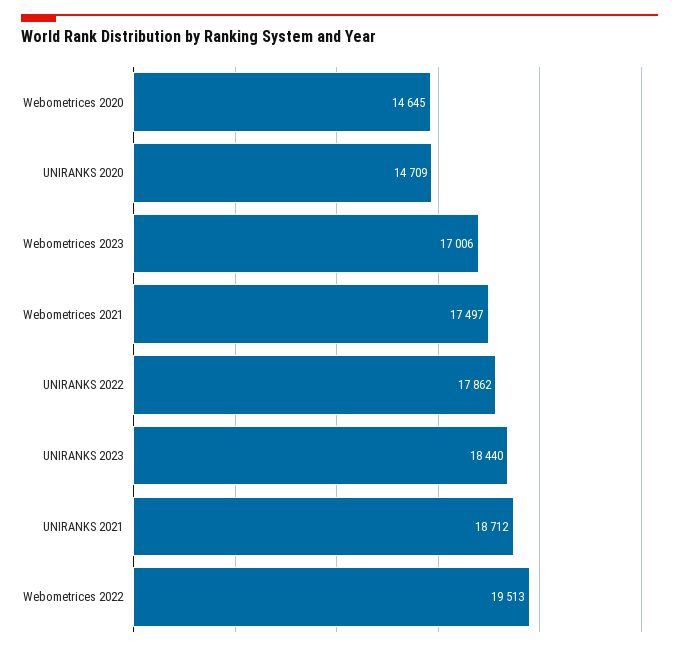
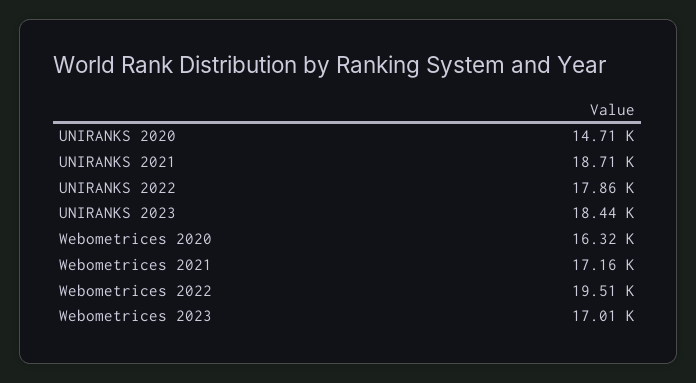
Webometrices 2020: 14645 -> 16320
Webometrices 2021: 17497 -> 17160

